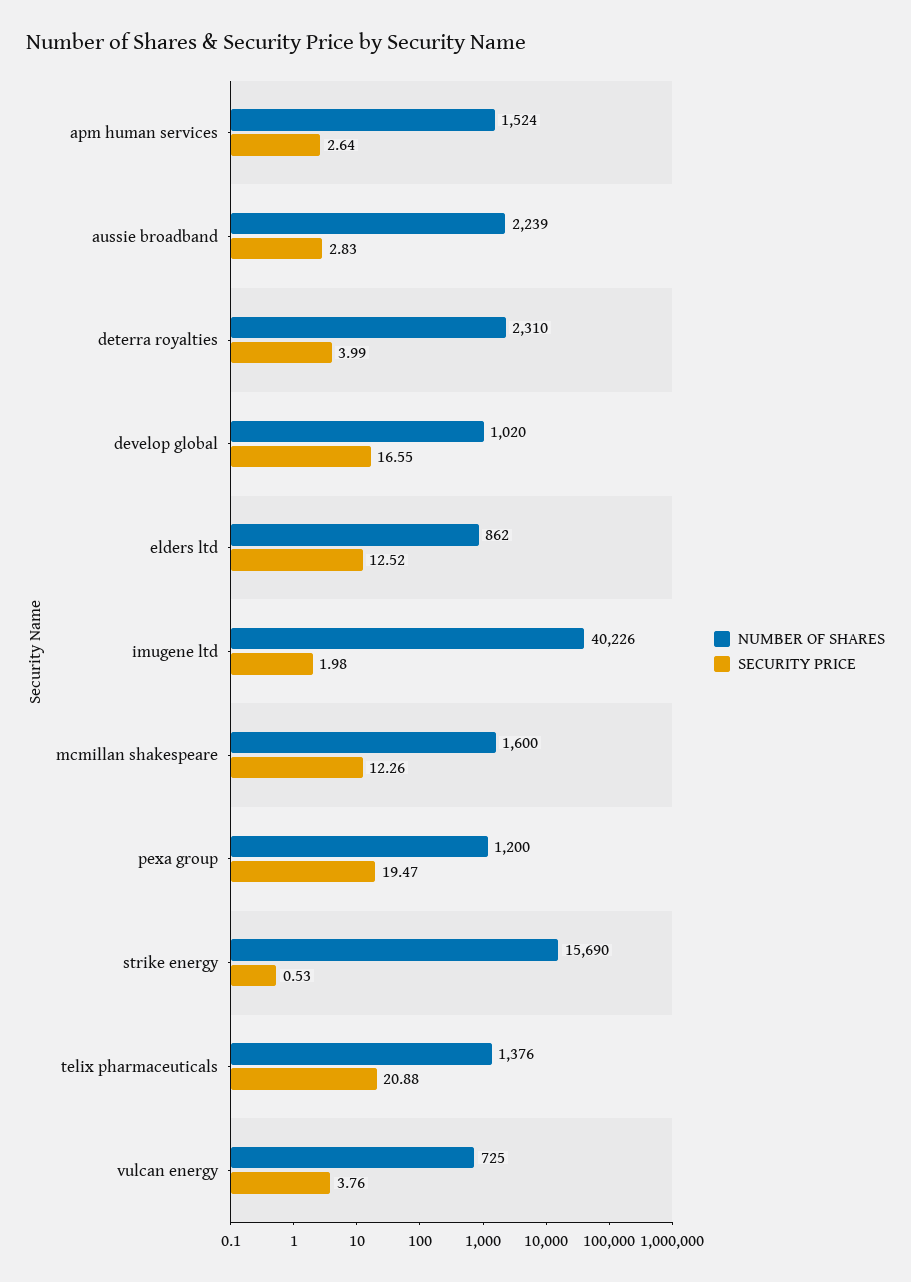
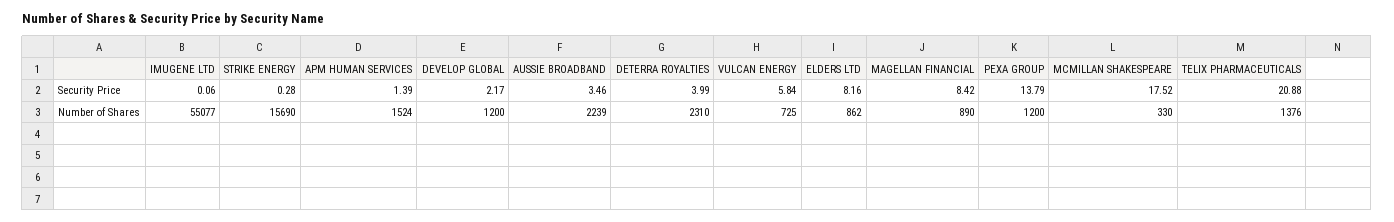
SECURITY PRICE, apm human services: 2.64 -> 1.39
SECURITY PRICE, aussie broadband: 2.83 -> 3.46
NUMBER OF SHARES, develop global: 1020 -> 1200
SECURITY PRICE, develop global: 16.55 -> 2.17
SECURITY PRICE, elders ltd: 12.52 -> 8.16
NUMBER OF SHARES, imugene ltd: 40226 -> 55077
SECURITY PRICE, imugene ltd: 1.98 -> 0.06
NUMBER OF SHARES, mcmillan shakespeare: 1600 -> 330
SECURITY PRICE, mcmillan shakespeare: 12.26 -> 17.52
SECURITY PRICE, pexa group: 19.47 -> 13.79
SECURITY PRICE, strike energy: 0.53 -> 0.28
SECURITY PRICE, vulcan energy: 3.76 -> 5.84
SECURITY PRICE, MAGELLAN FINANCIAL: none -> 8.42
NUMBER OF SHARES, MAGELLAN FINANCIAL: none -> 890

